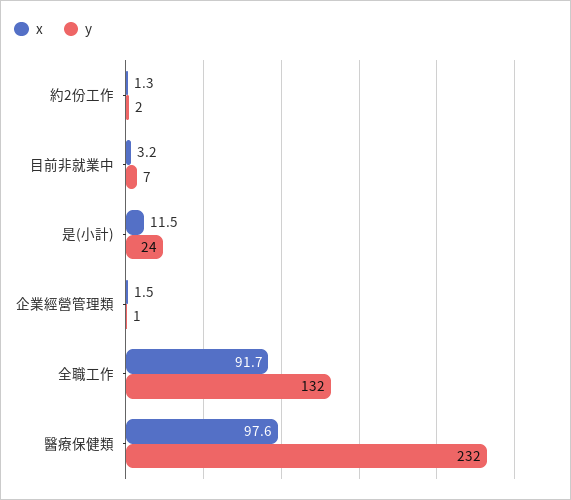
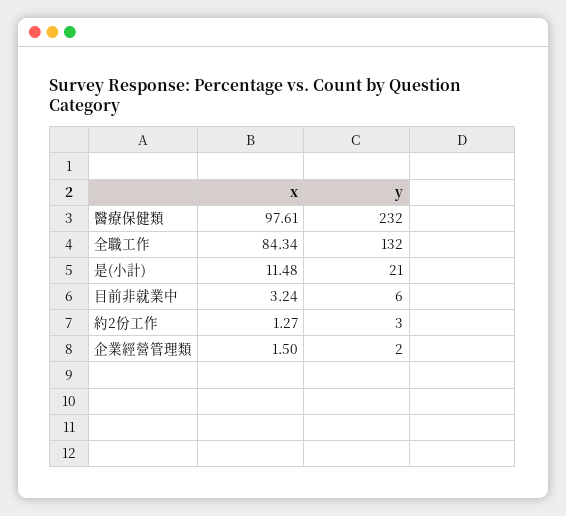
y, 約2份工作: 2 -> 3
y, 目前非就業中: 7 -> 6
y, 是(小計): 24 -> 21
y, 企業經營管理類: 1 -> 2
x, 全職工作: 91.7 -> 84.34

